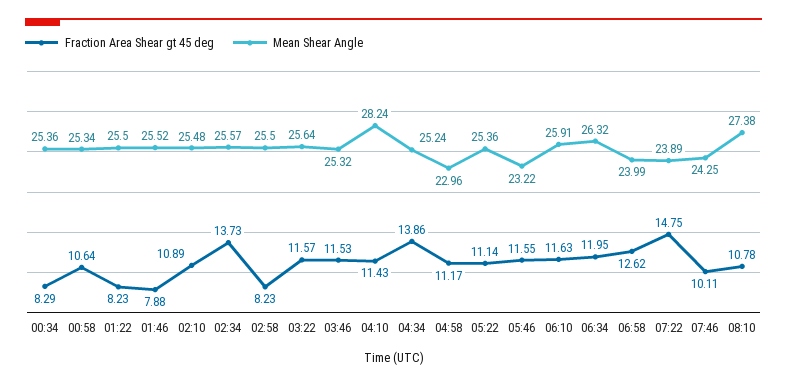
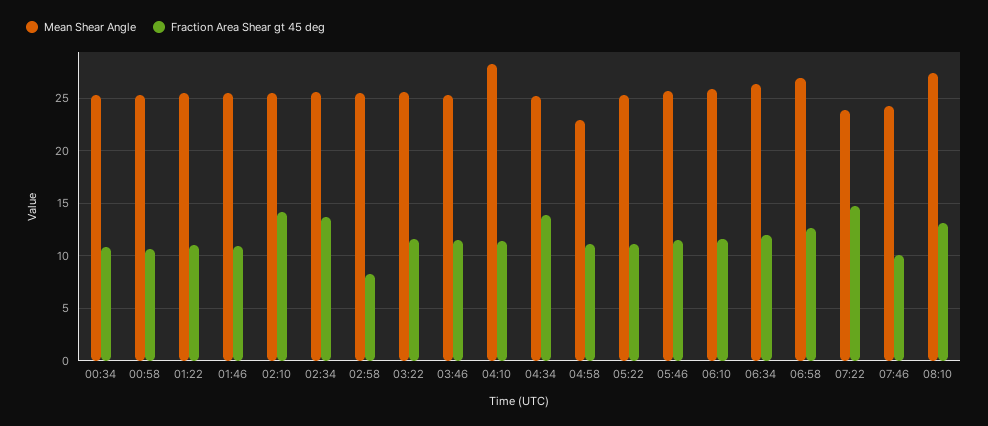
Fraction Area Shear gt 45 deg, 00:34: 8.29 -> 11
Fraction Area Shear gt 45 deg, 01:22: 8.23 -> 11
Fraction Area Shear gt 45 deg, 01:46: 7.88 -> 11
Fraction Area Shear gt 45 deg, 02:10: 10.89 -> 14
Mean Shear Angle, 05:46: 23.22 -> 26
Mean Shear Angle, 06:58: 23.99 -> 27
Fraction Area Shear gt 45 deg, 08:10: 10.78 -> 13

